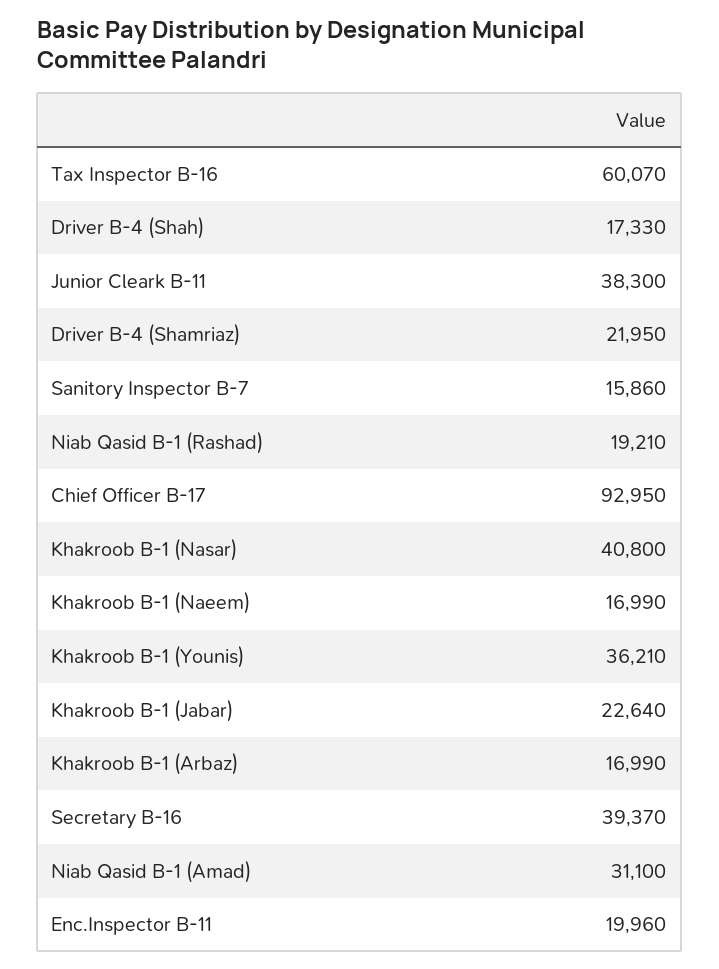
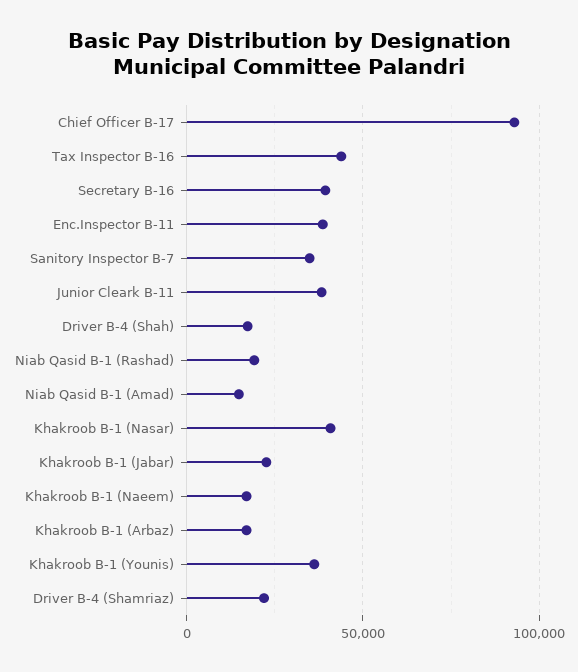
Tax Inspector B-16: 60070 -> 45000
Sanitory Inspector B-7: 15860 -> 35000
Niab Qasid B-1 (Amad): 31100 -> 15000
Enc.Inspector B-11: 19960 -> 40000

